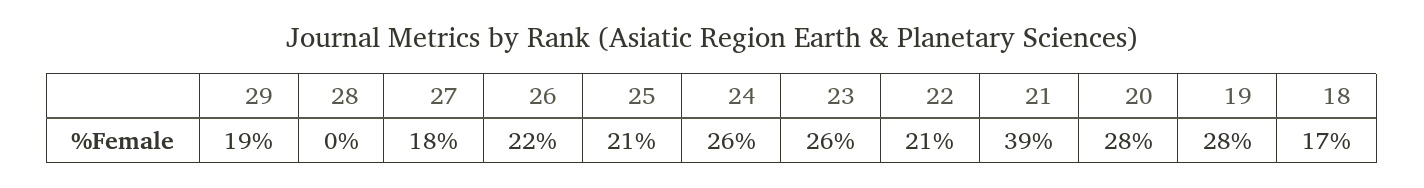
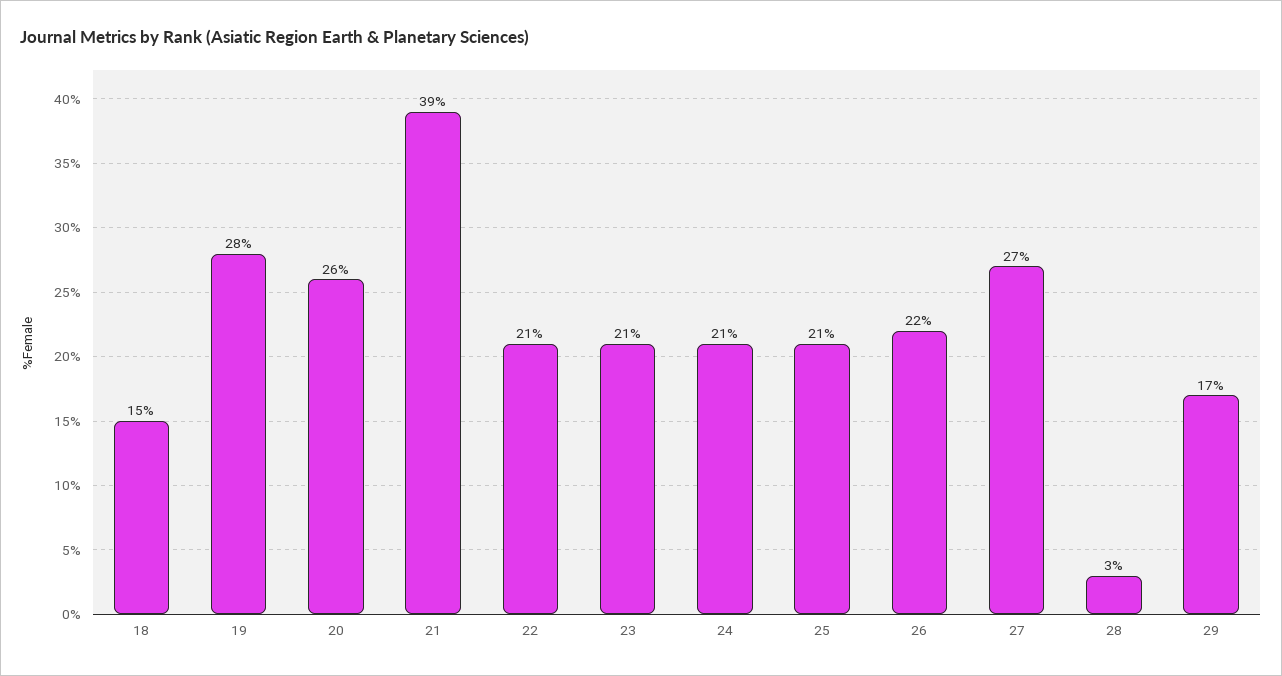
29: 19 -> 17
28: 0 -> 3
27: 18 -> 27
24: 26 -> 21
23: 26 -> 21
20: 28 -> 26
18: 17 -> 15

